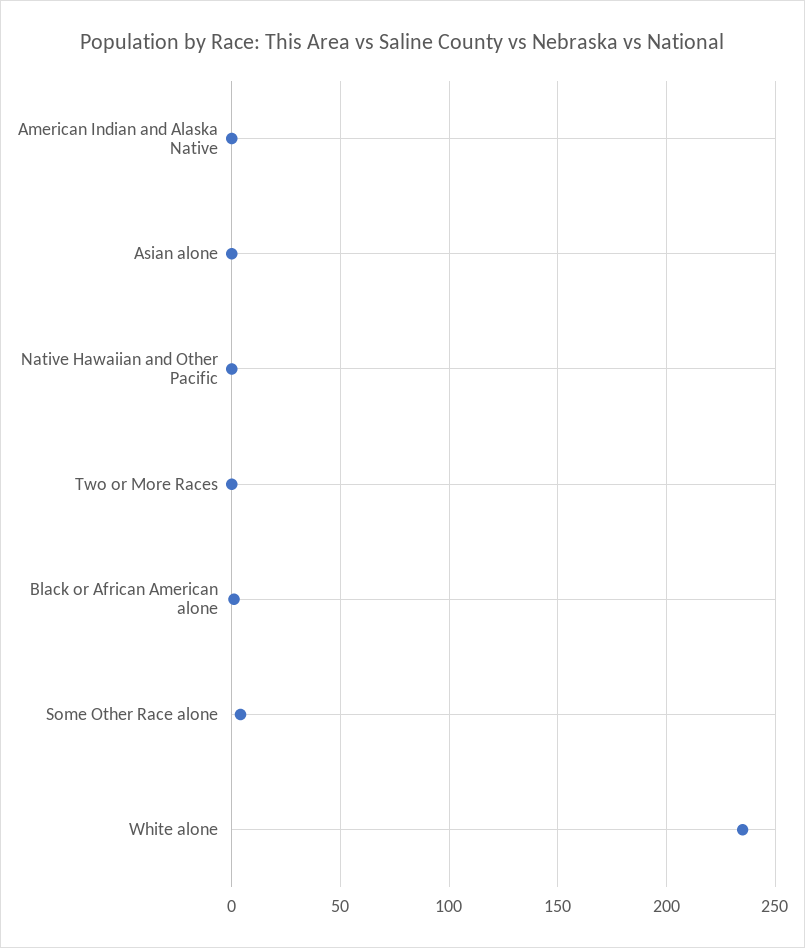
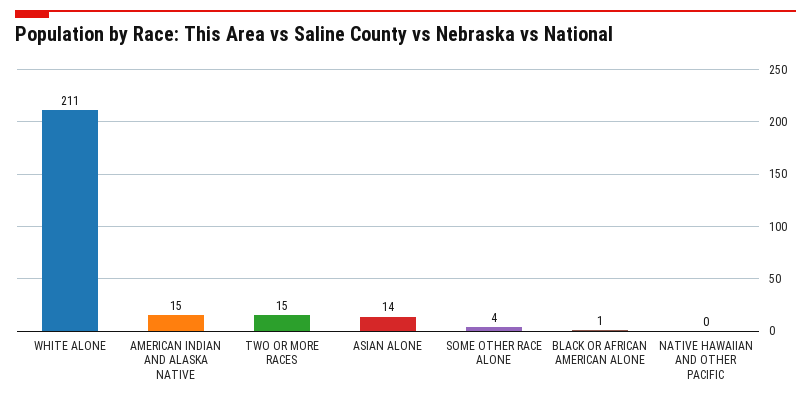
American Indian and Alaska Native: 0 -> 15
Asian alone: 0 -> 14
Two or More Races: 0 -> 15
White alone: 235 -> 211

